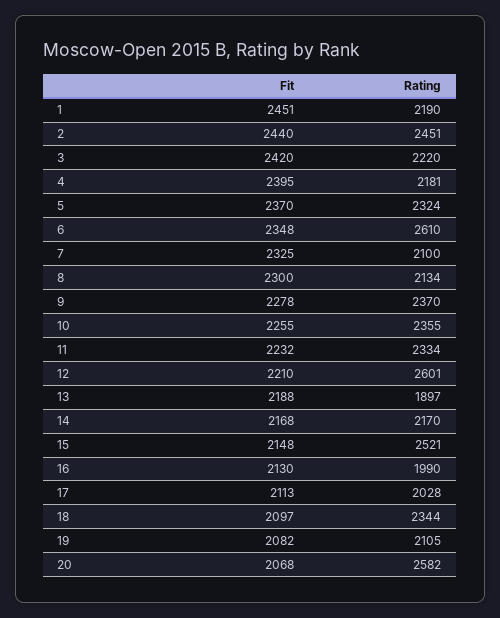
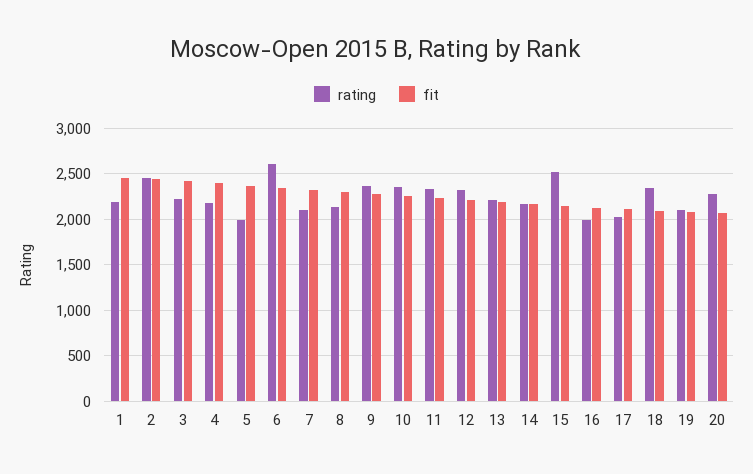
Rating, 5: 2324 -> 2000
Rating, 12: 2601 -> 2300
Rating, 13: 1897 -> 2200
Rating, 20: 2582 -> 2300

